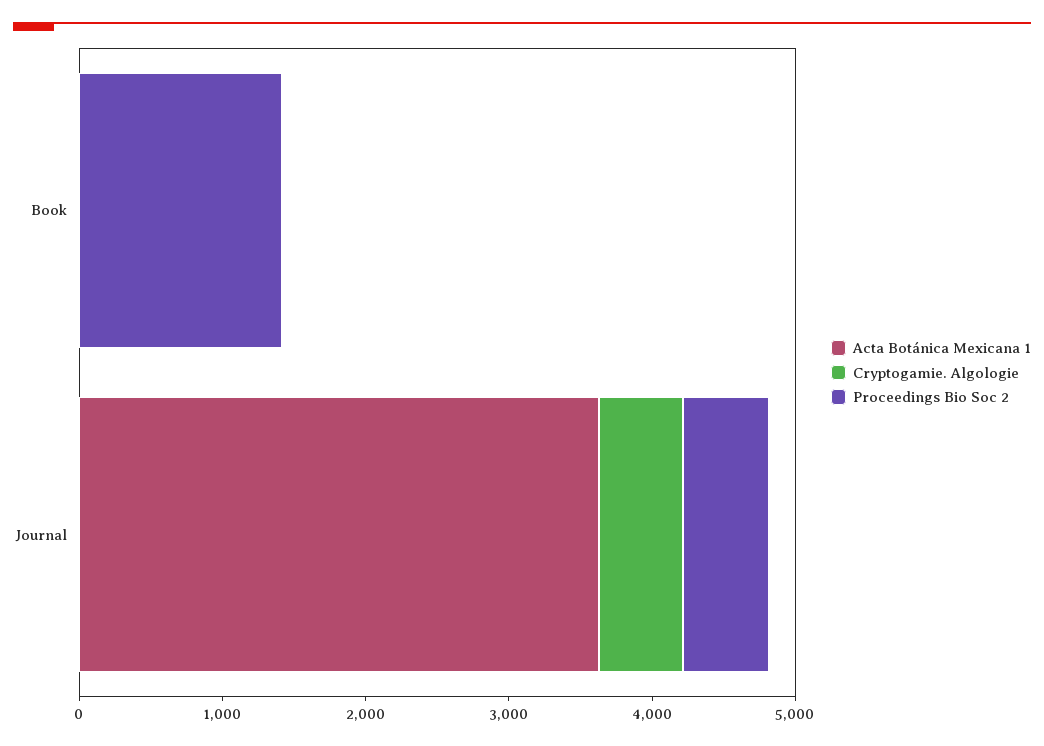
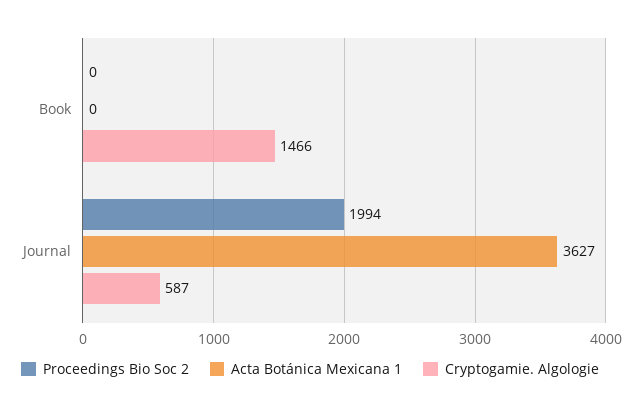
Cryptogamie. Algologie, Book: 0 -> 1466
Proceedings Bio Soc 2, Book: 1400 -> 0
Proceedings Bio Soc 2, Journal: 600 -> 1994

